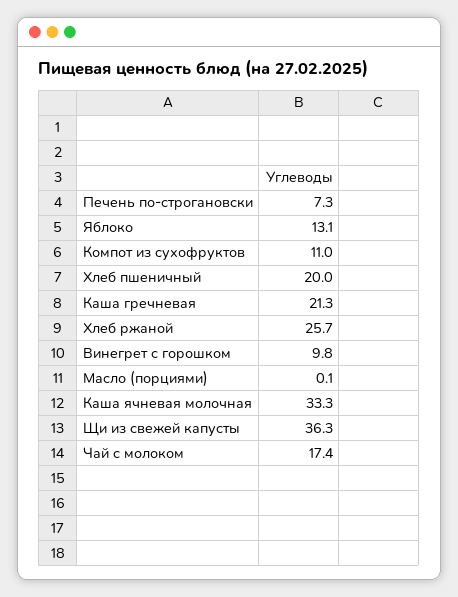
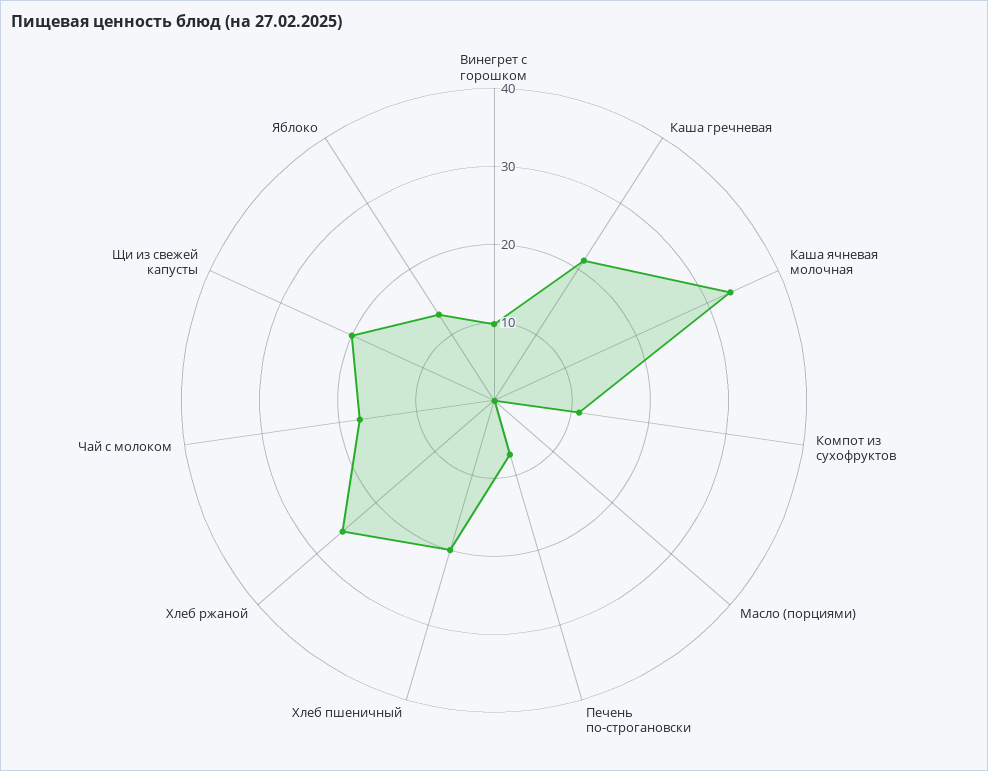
Щи из свежей капусты: 36.3 -> 20

